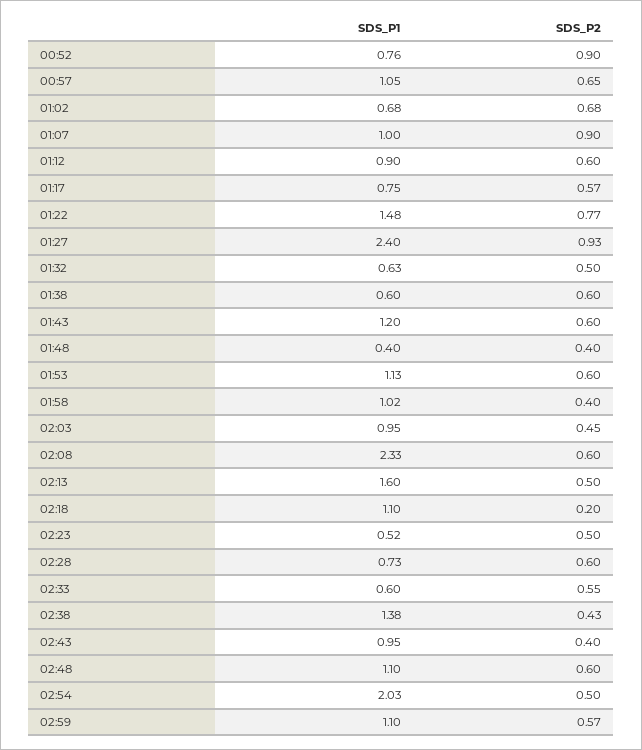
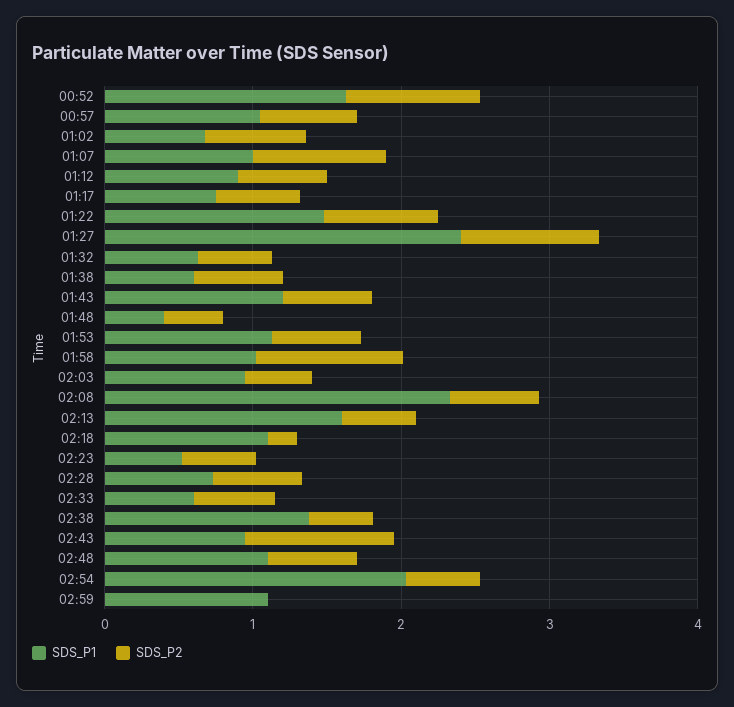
SDS_P1, 00:52: 0.76 -> 1.6
SDS_P2, 01:58: 0.4 -> 1
SDS_P2, 02:43: 0.4 -> 1
SDS_P2, 02:59: 0.57 -> 0

